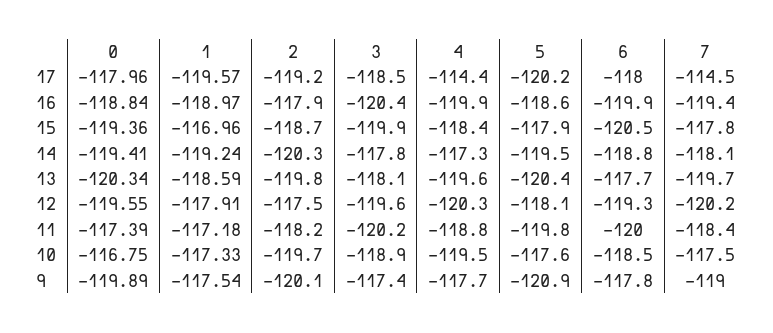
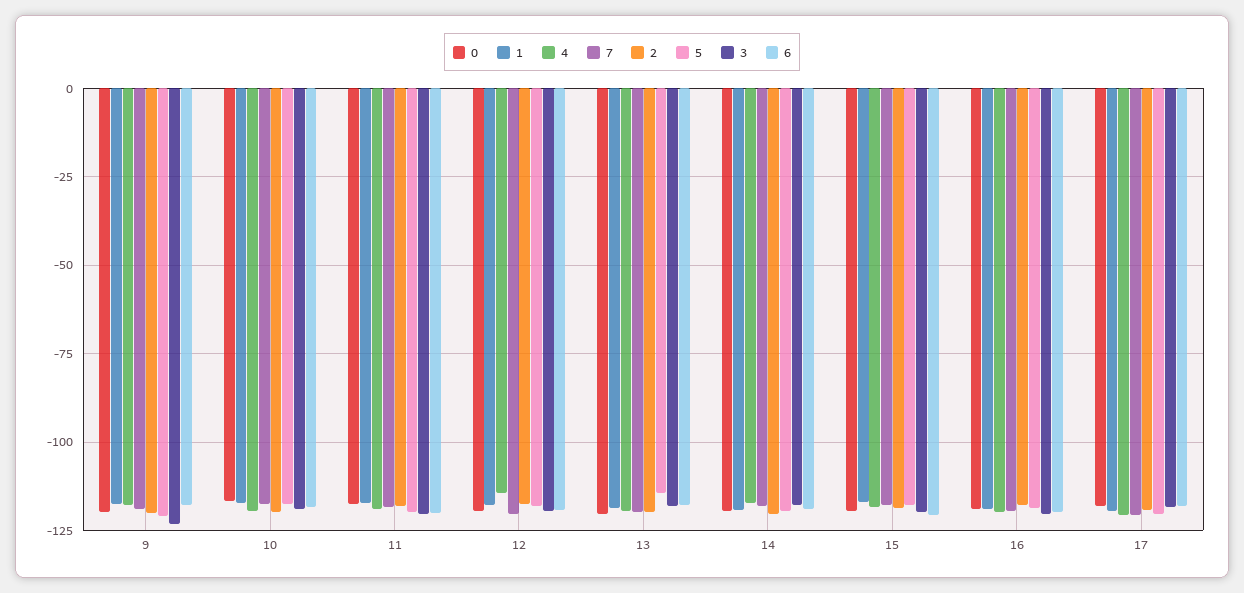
4, 17: -114.4 -> -120
7, 17: -114.5 -> -120
5, 13: -120.4 -> -115
4, 12: -120.3 -> -115
3, 9: -117.4 -> -122.5

